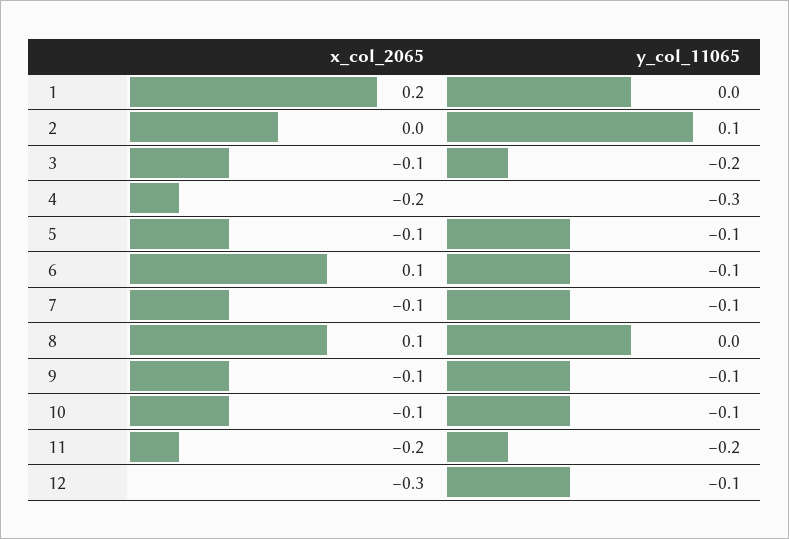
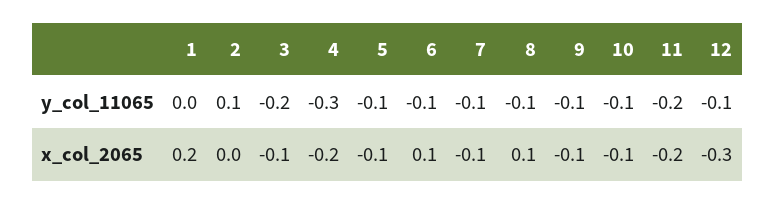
y_col_11065, 8: 0 -> -0.1

